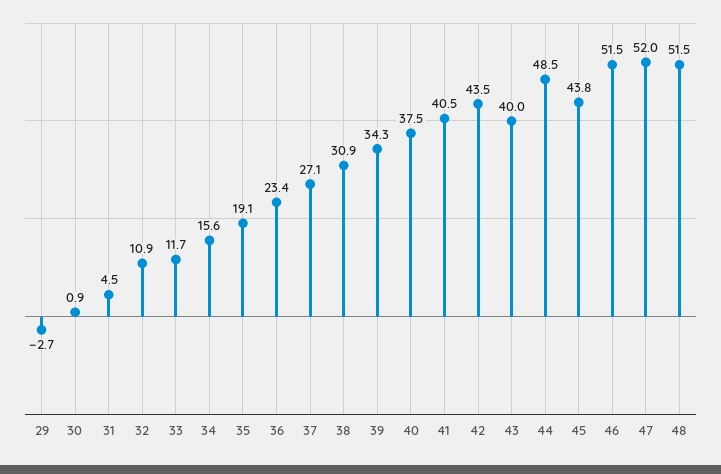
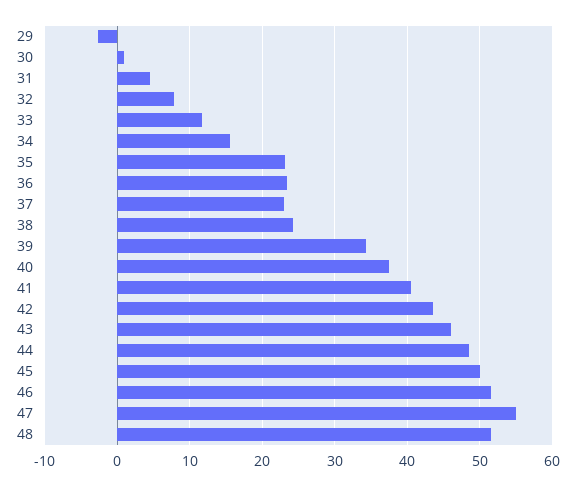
32: 10.9 -> 8
35: 19.1 -> 23
37: 27.1 -> 23
38: 30.9 -> 24
43: 40 -> 46
45: 43.8 -> 50
47: 52 -> 55

